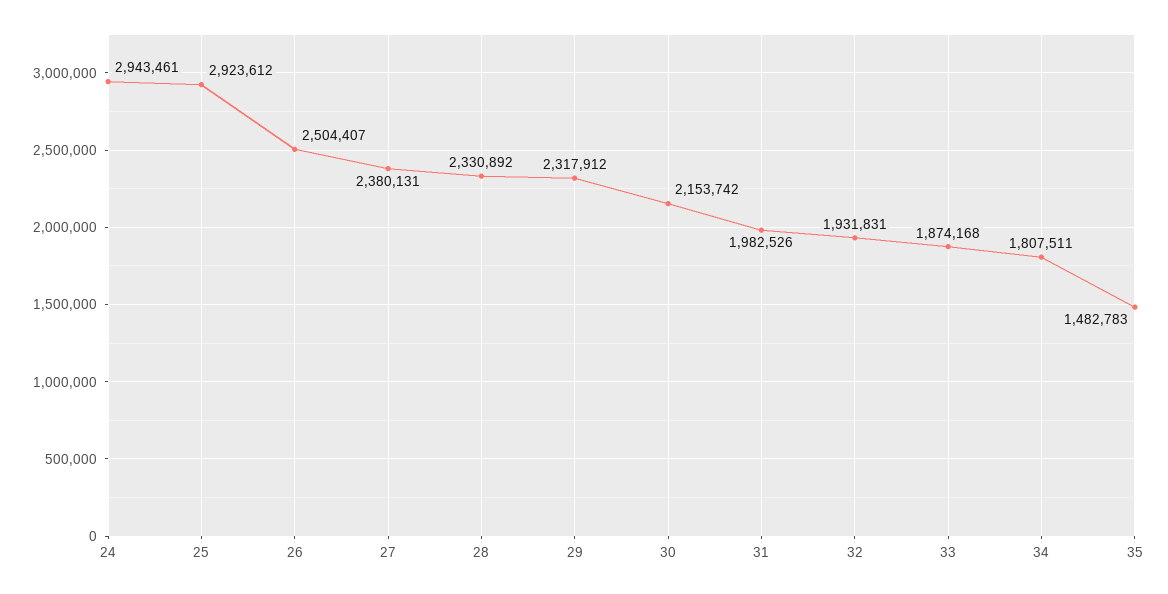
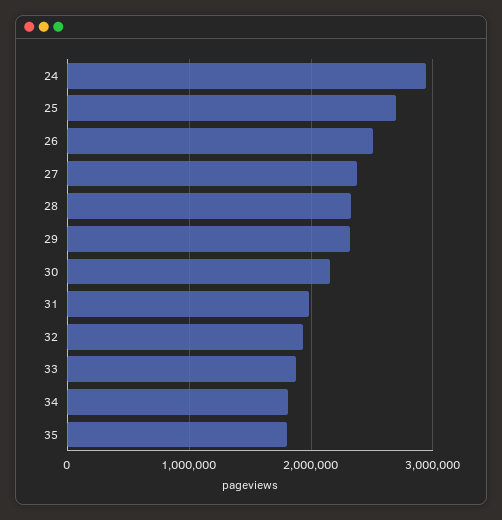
25: 2923612 -> 2700000
35: 1482783 -> 1800000

